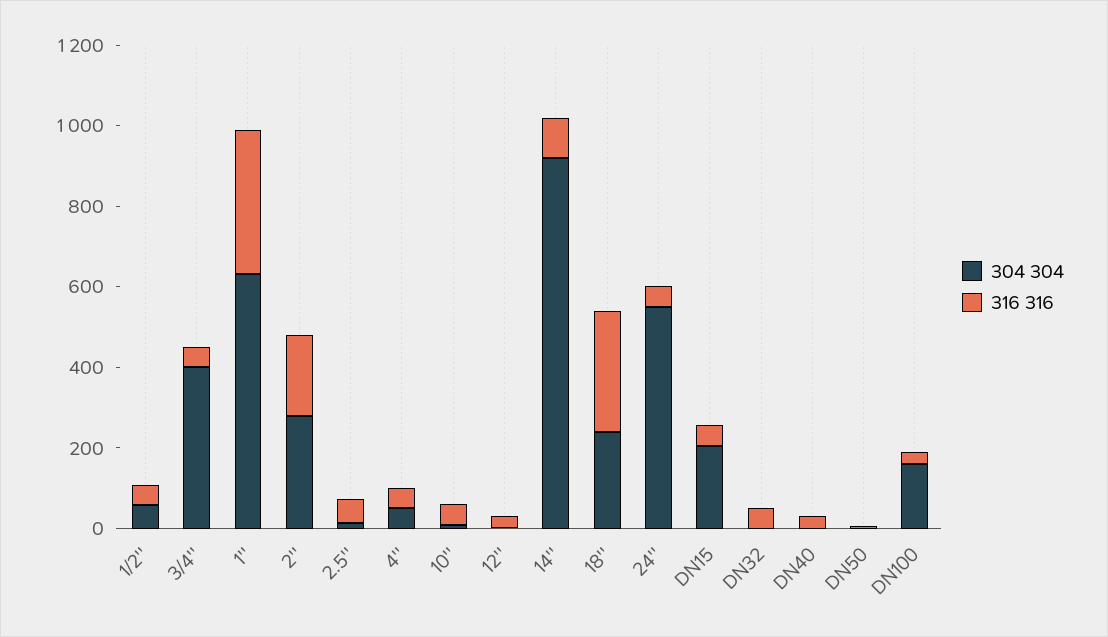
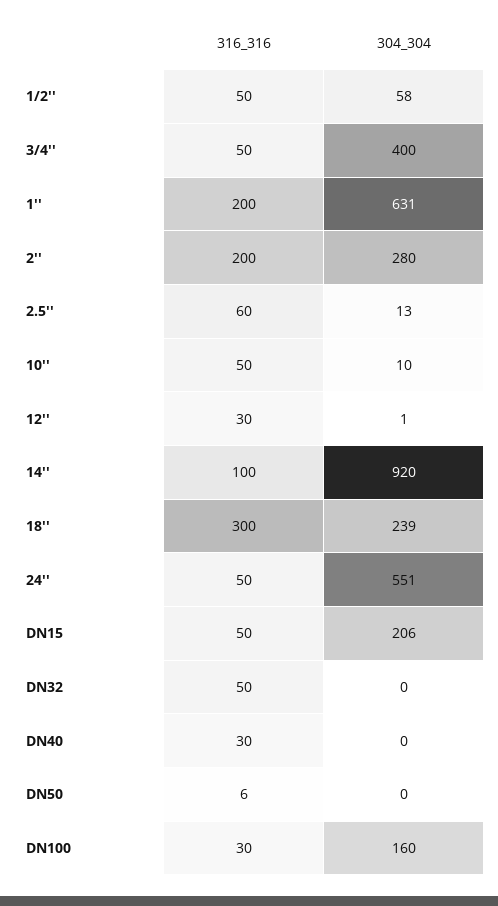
316 316, 1'': 350 -> 200
304 304, 4'': 50 -> none
316 316, 4'': 50 -> none

